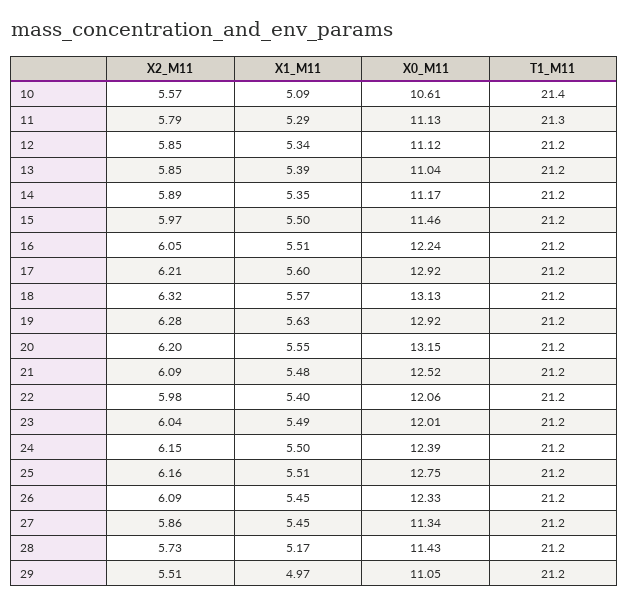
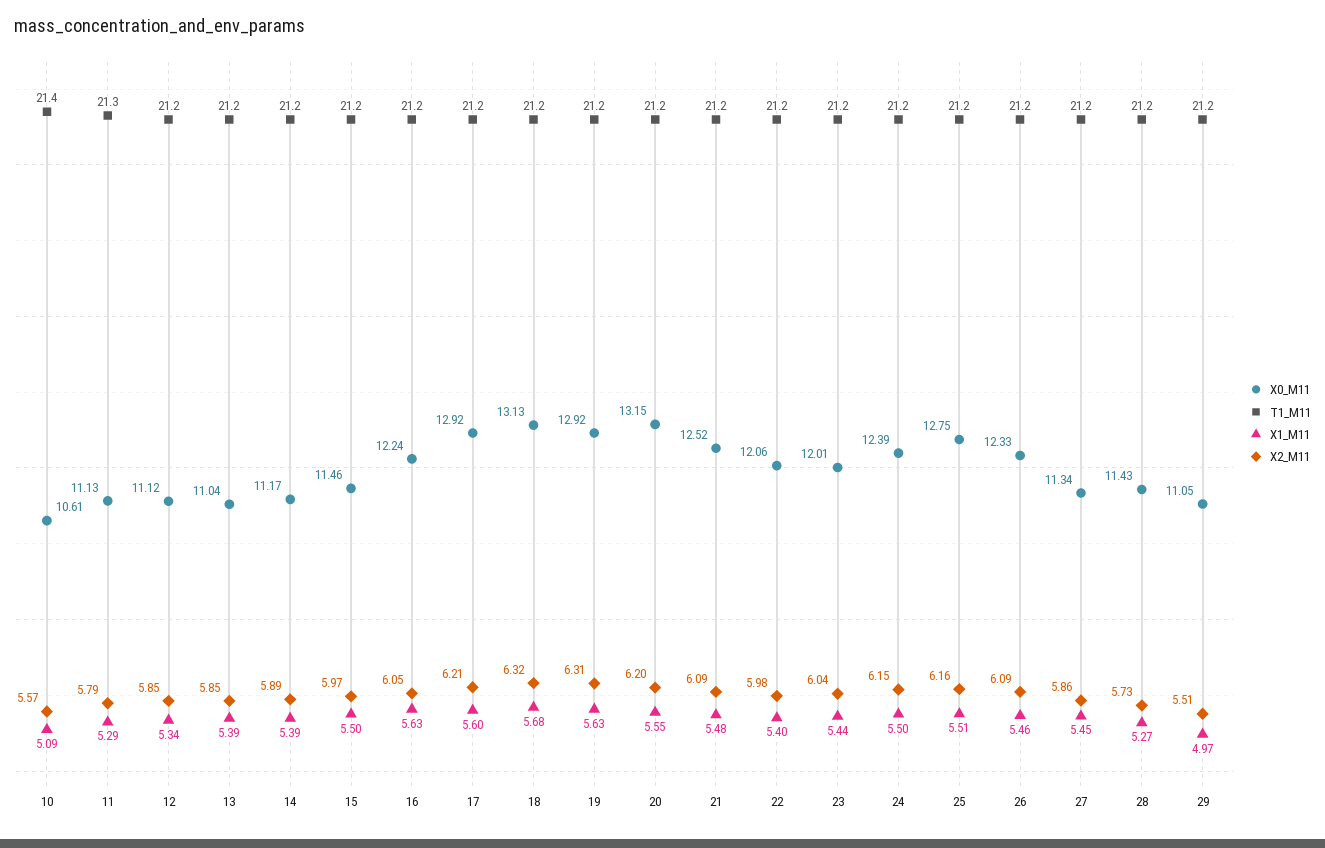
X1_M11, 14: 5.35 -> 5.39
X1_M11, 16: 5.51 -> 5.63
X1_M11, 18: 5.57 -> 5.68
X2_M11, 19: 6.28 -> 6.31
X1_M11, 23: 5.49 -> 5.44
X1_M11, 26: 5.45 -> 5.46
X1_M11, 28: 5.17 -> 5.27

